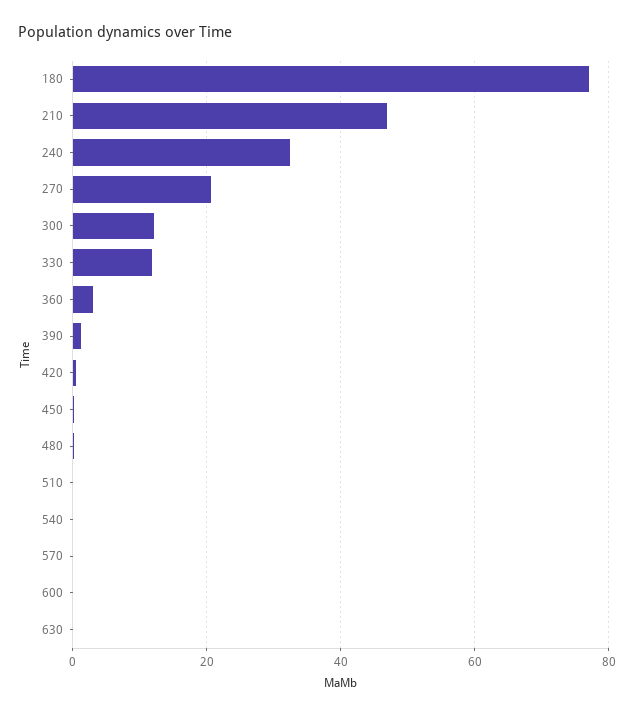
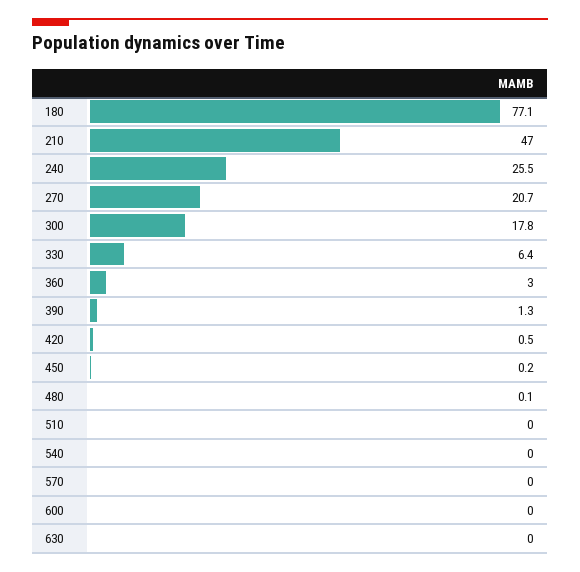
240: 32 -> 25.5
300: 12 -> 17.8
330: 12 -> 6.4

